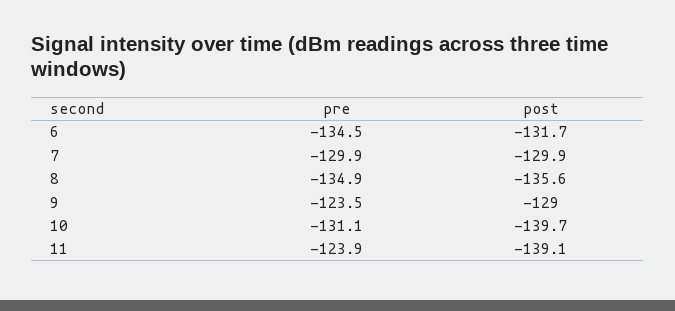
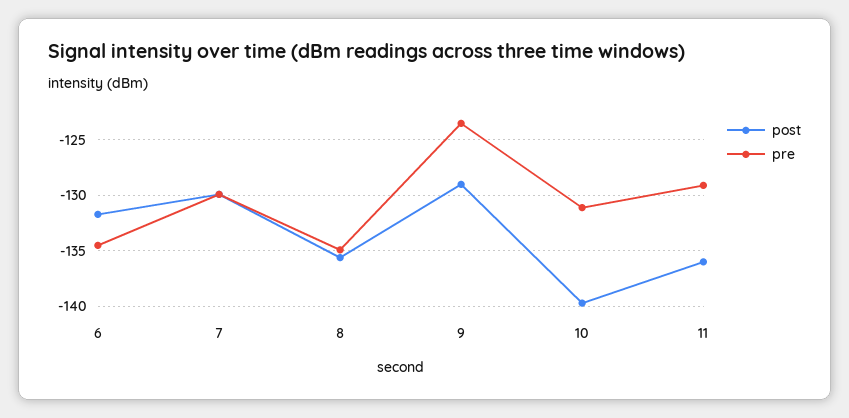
pre, 11: -123.9 -> -129
post, 11: -139.1 -> -136

